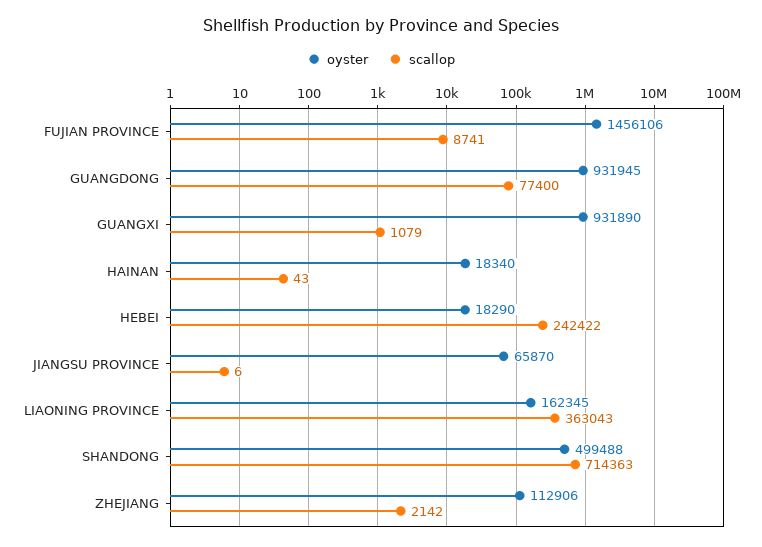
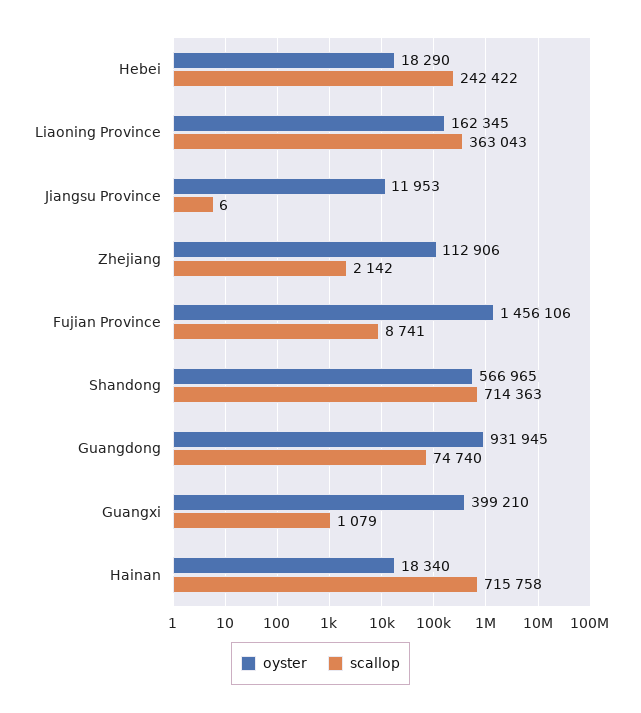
scallop, GUANGDONG: 77400 -> 74740
oyster, GUANGXI: 931890 -> 399210
scallop, HAINAN: 43 -> 715758
oyster, JIANGSU PROVINCE: 65870 -> 11953
oyster, SHANDONG: 499488 -> 566965

